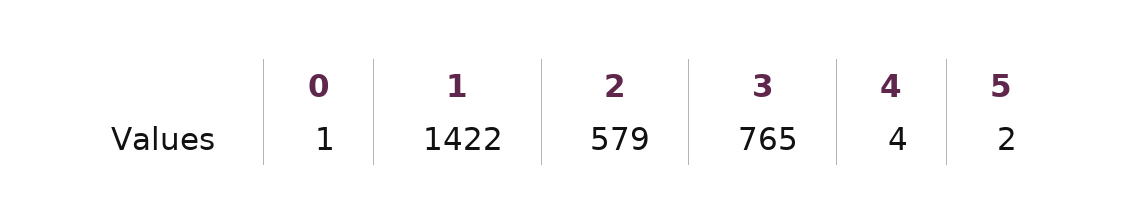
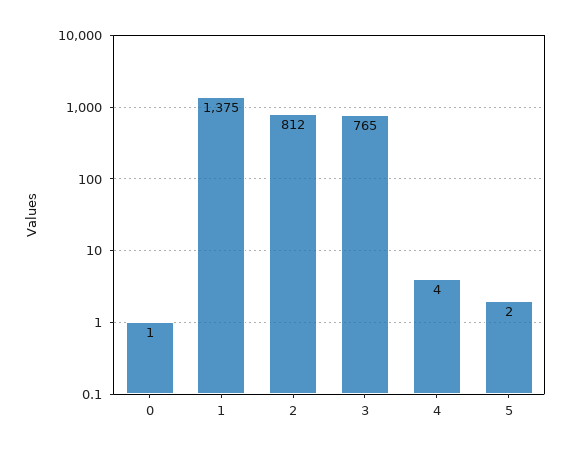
1: 1422 -> 1375
2: 579 -> 812

